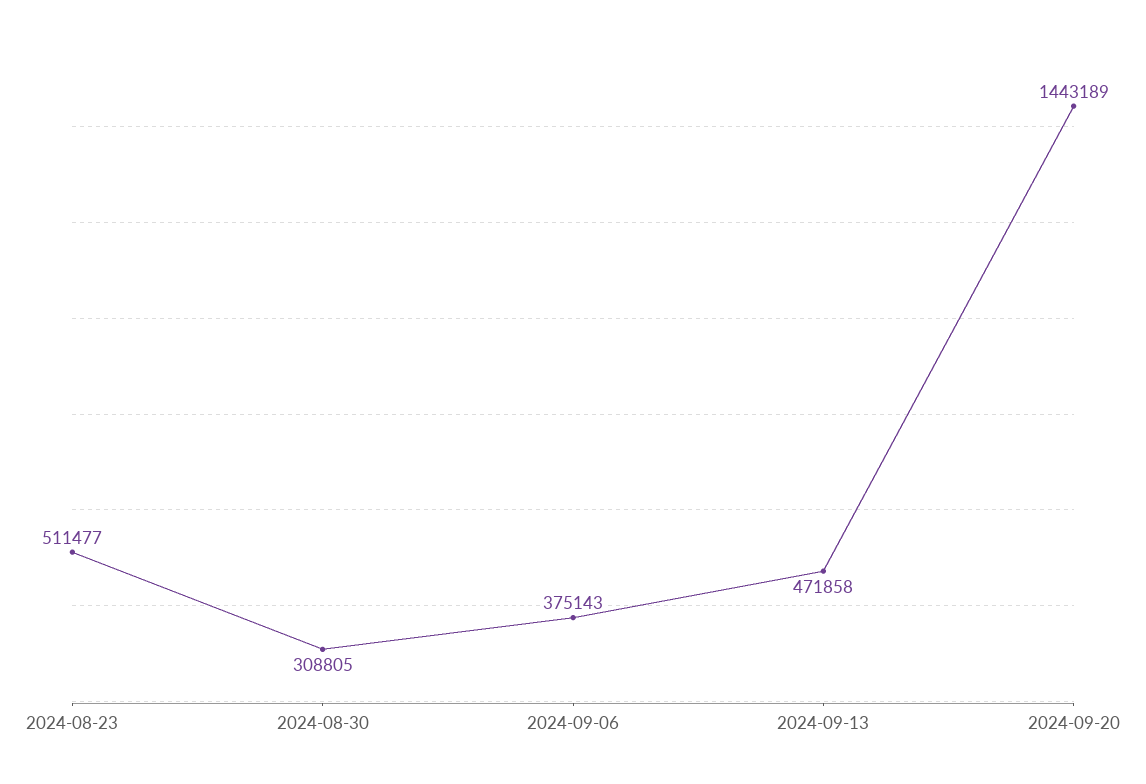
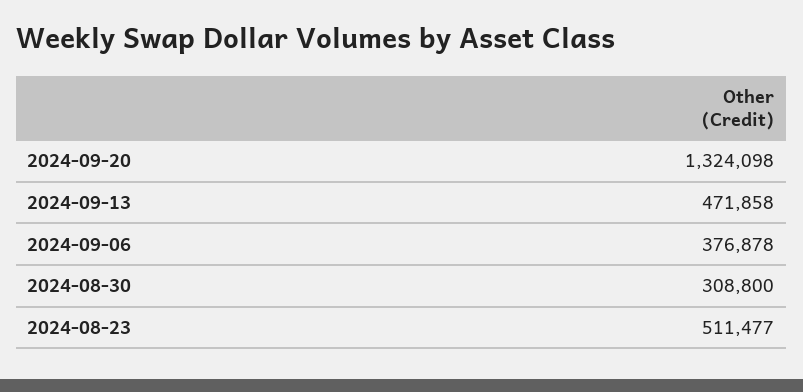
2024-08-30: 308805 -> 308800
2024-09-06: 375143 -> 376878
2024-09-20: 1443189 -> 1324098

